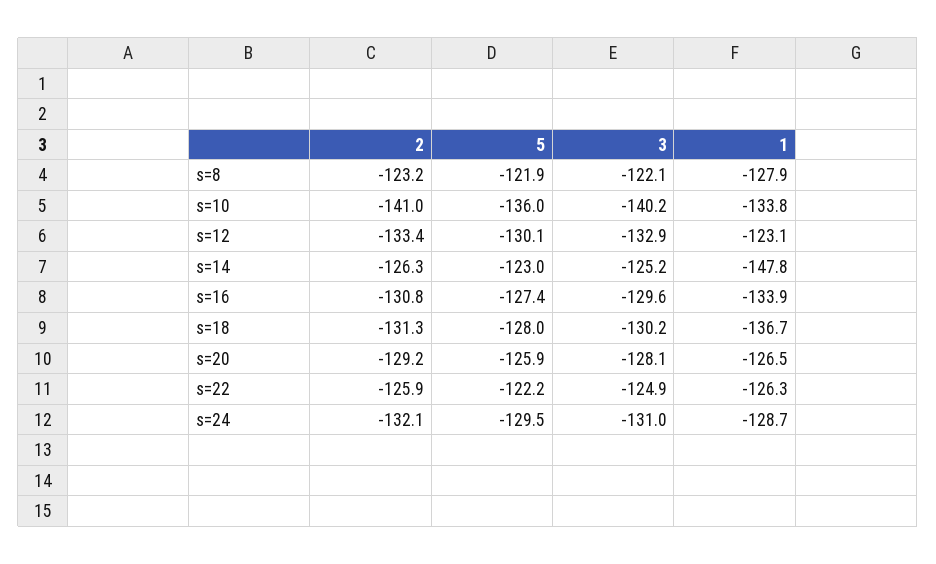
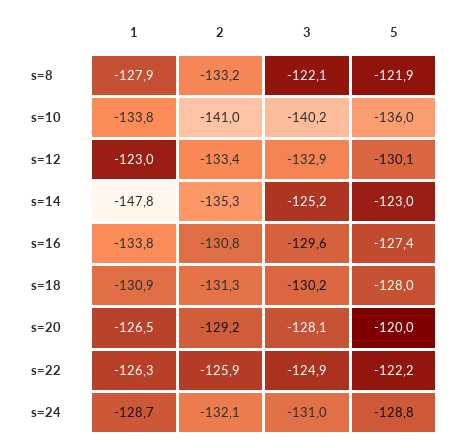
2, s=8: -123.2 -> -133.2
1, s=12: -123.1 -> -123
2, s=14: -126.3 -> -135.3
1, s=16: -133.9 -> -133.8
1, s=18: -136.7 -> -130.9
5, s=20: -125.9 -> -120
5, s=24: -129.5 -> -128.8

